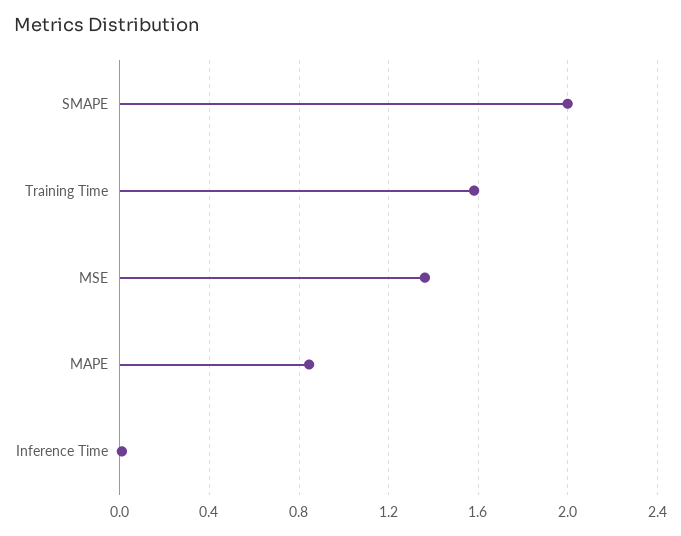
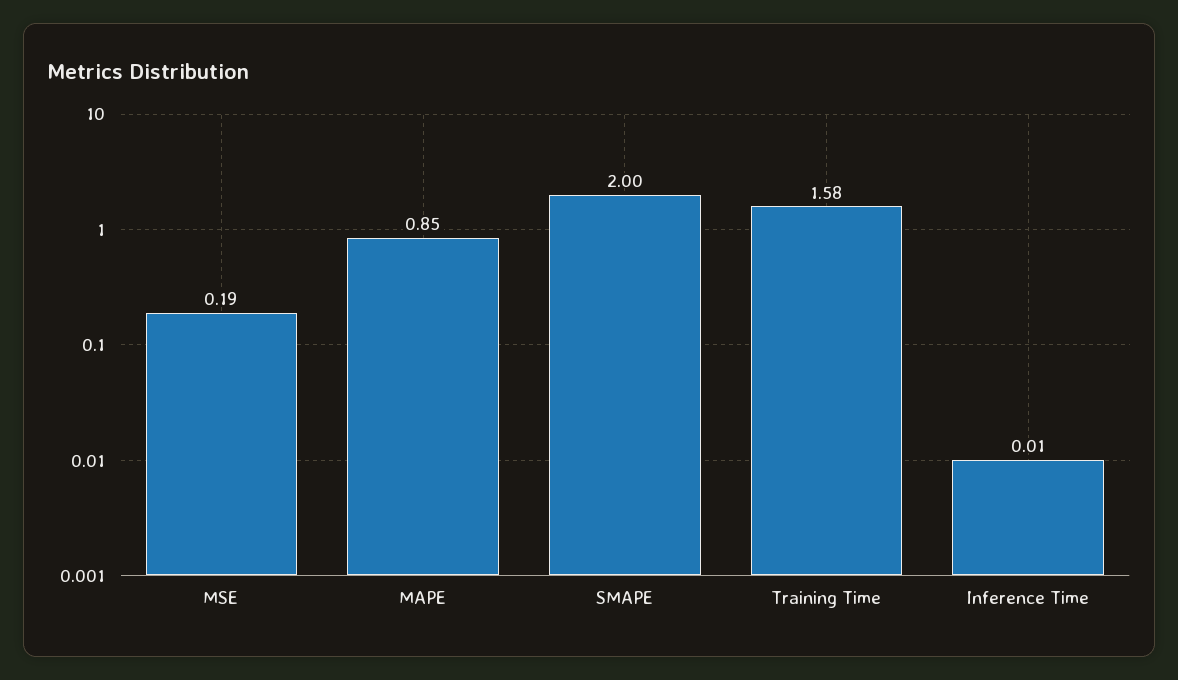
MSE: 1.35 -> 0.19

